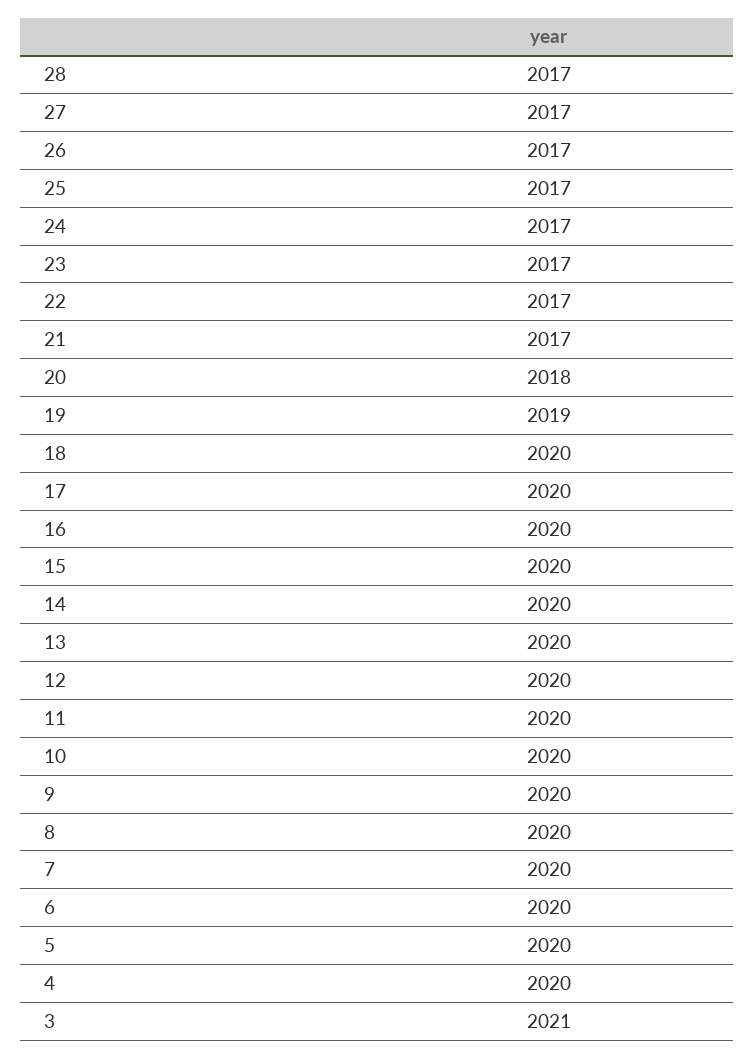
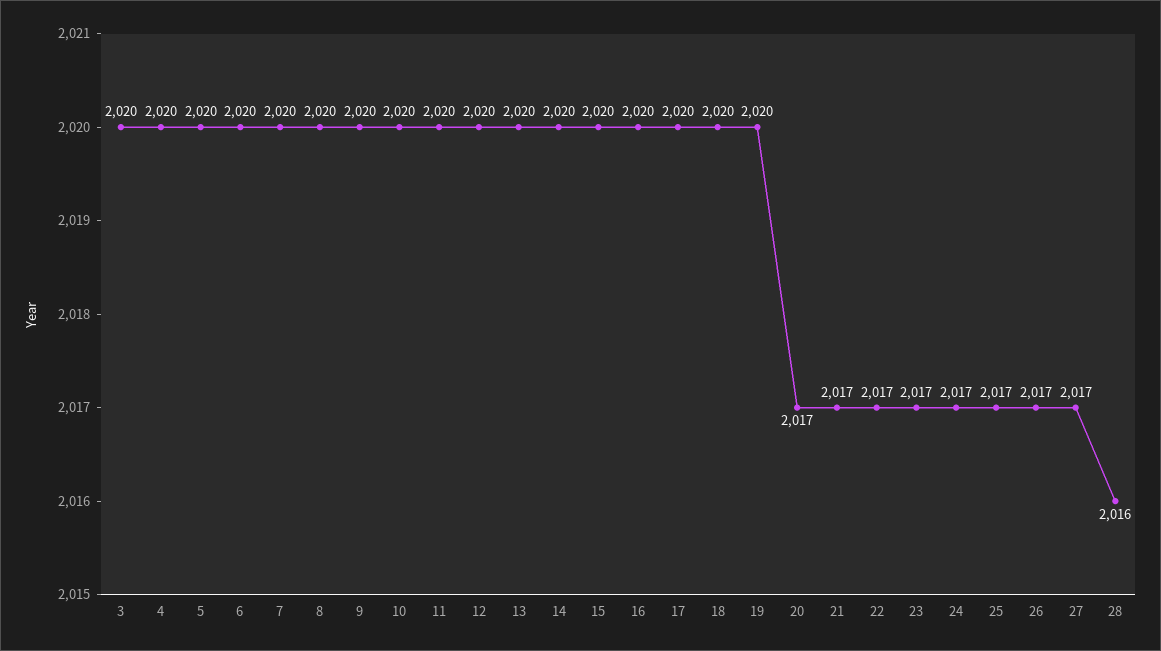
28: 2017 -> 2016
20: 2018 -> 2017
19: 2019 -> 2020
3: 2021 -> 2020

